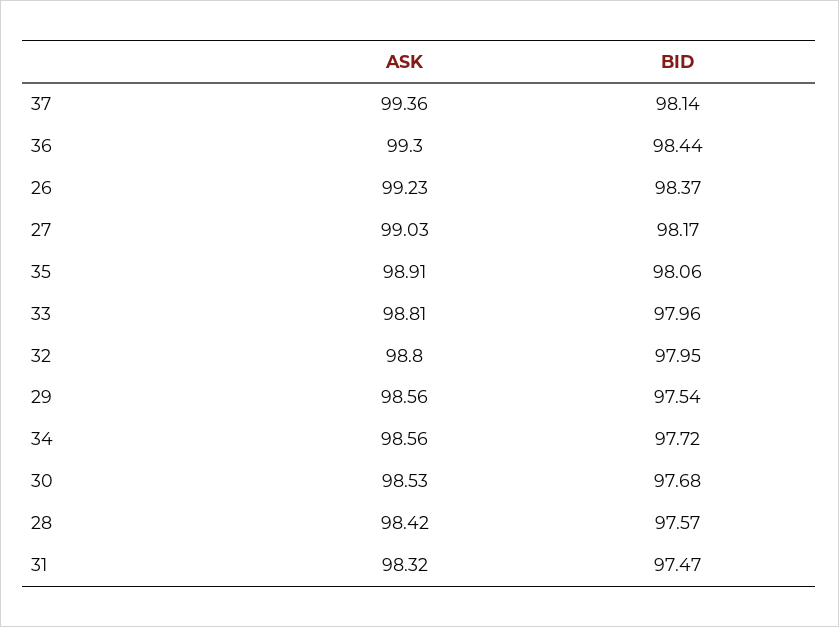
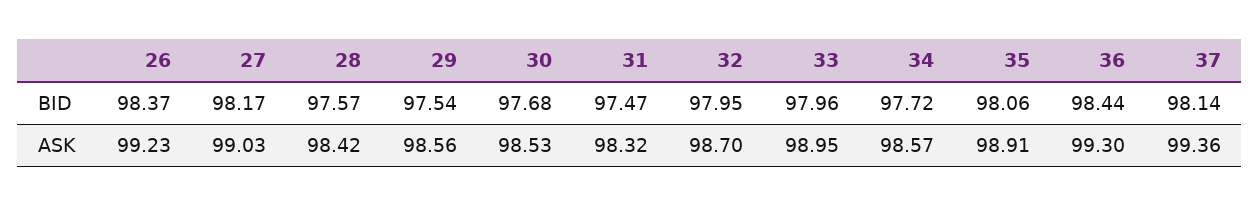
ASK, 33: 98.81 -> 98.95
ASK, 32: 98.8 -> 98.7
ASK, 34: 98.56 -> 98.57

